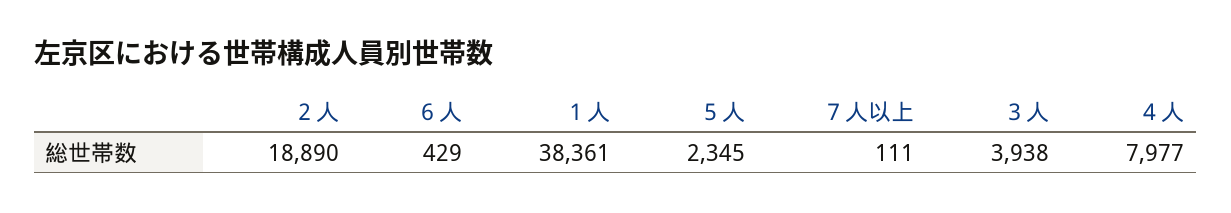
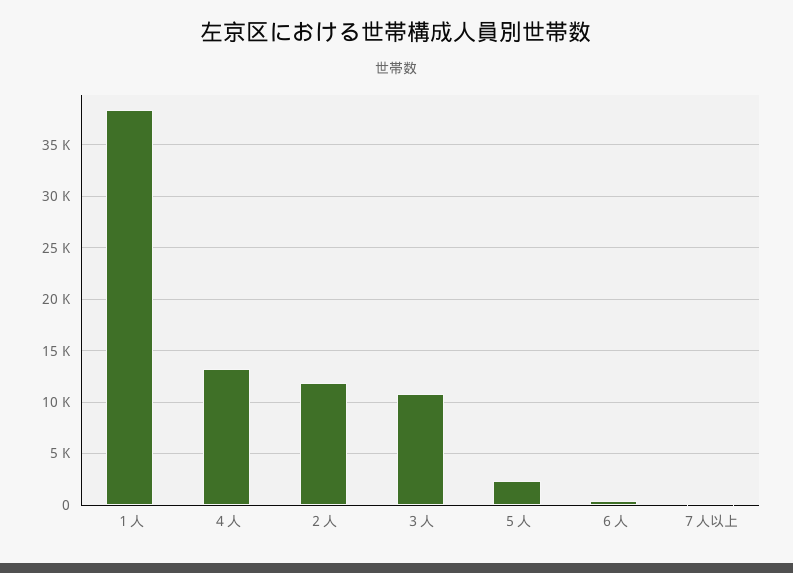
２人: 18890 -> 12000
３人: 3938 -> 11000
４人: 7977 -> 13000

